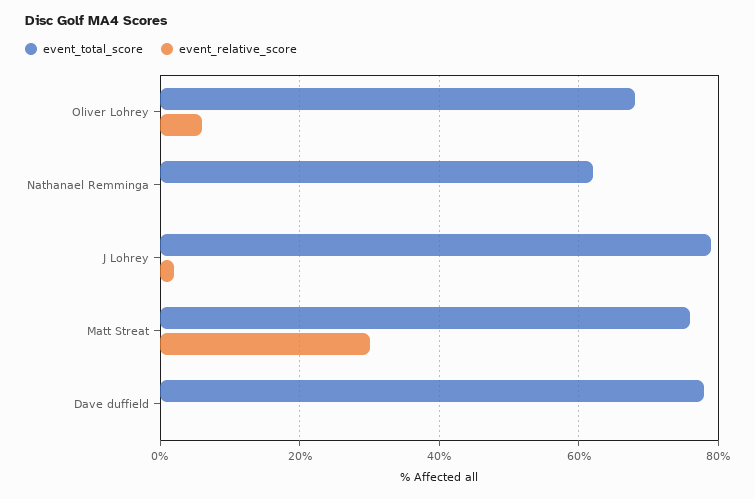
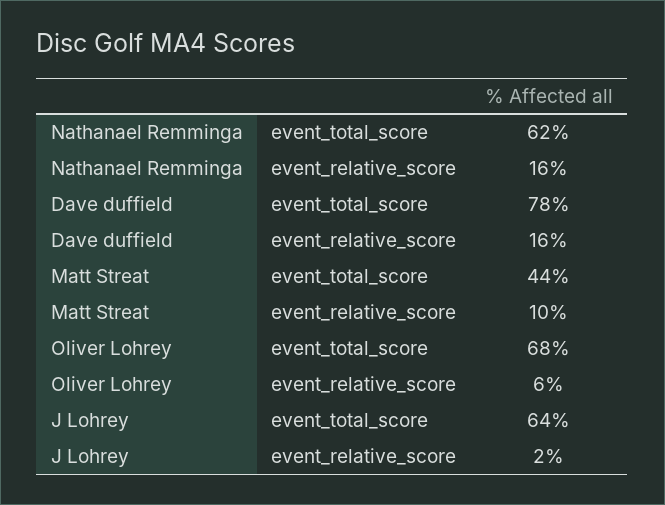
event_relative_score, Nathanael Remminga: 0 -> 16
event_total_score, J Lohrey: 80 -> 64
event_total_score, Matt Streat: 75 -> 44
event_relative_score, Matt Streat: 30 -> 10
event_relative_score, Dave duffield: 0 -> 16

